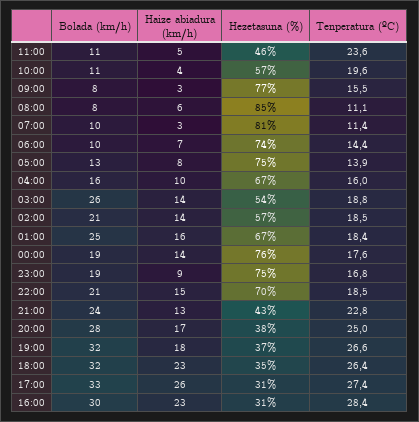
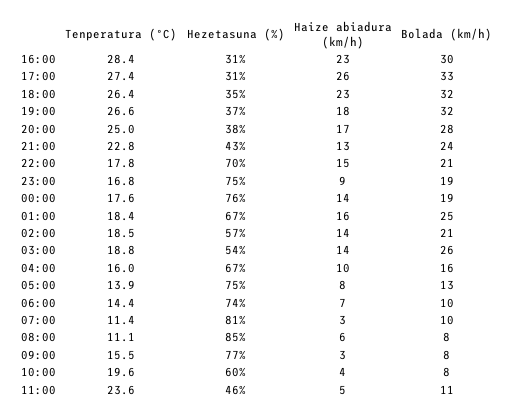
Bolada (km/h), 10:00: 11 -> 8
Hezetasuna (%), 10:00: 57 -> 60
Tenperatura (ºC), 22:00: 18.5 -> 17.8

